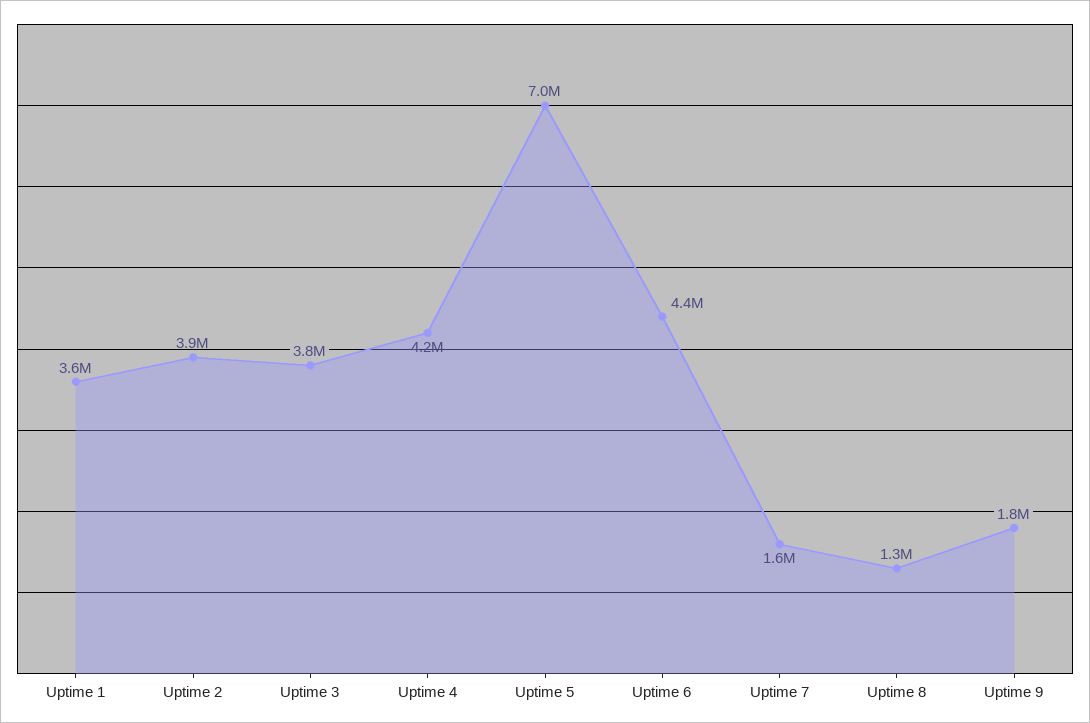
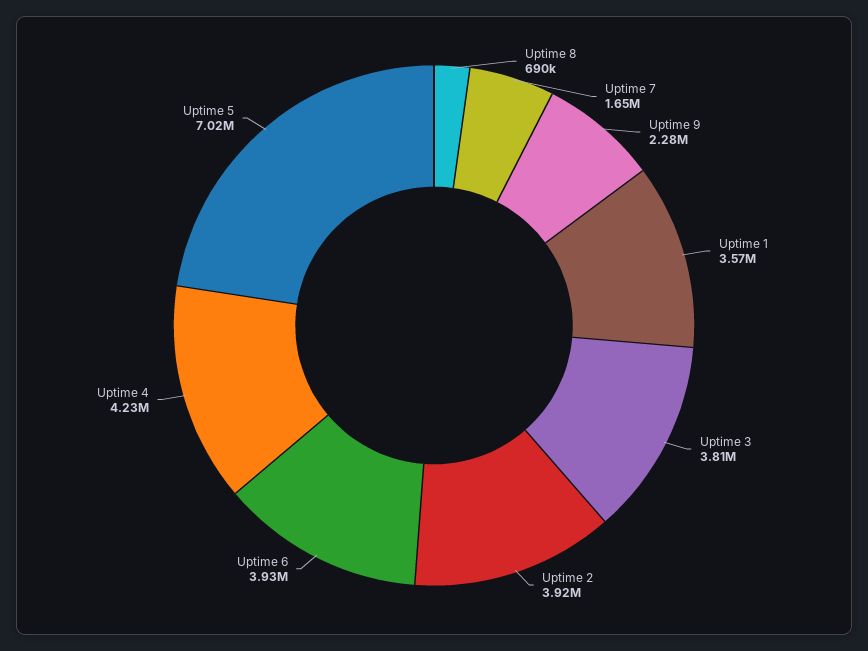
Uptime 6: 4400000 -> 3930000
Uptime 8: 1300000 -> 690000
Uptime 9: 1800000 -> 2280000

